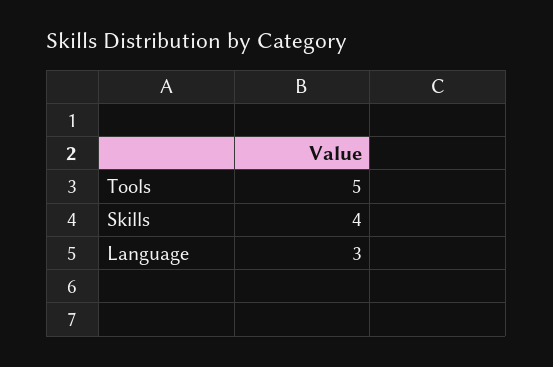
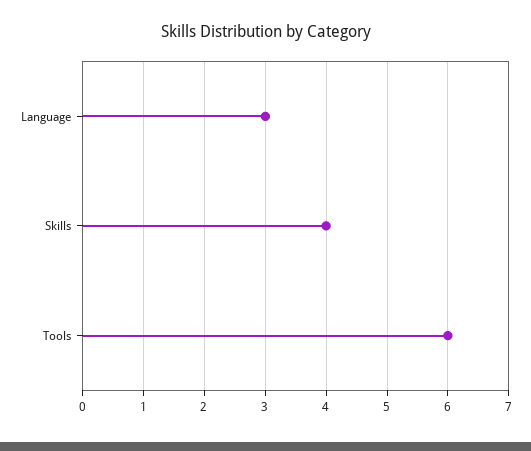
Tools: 5 -> 6

